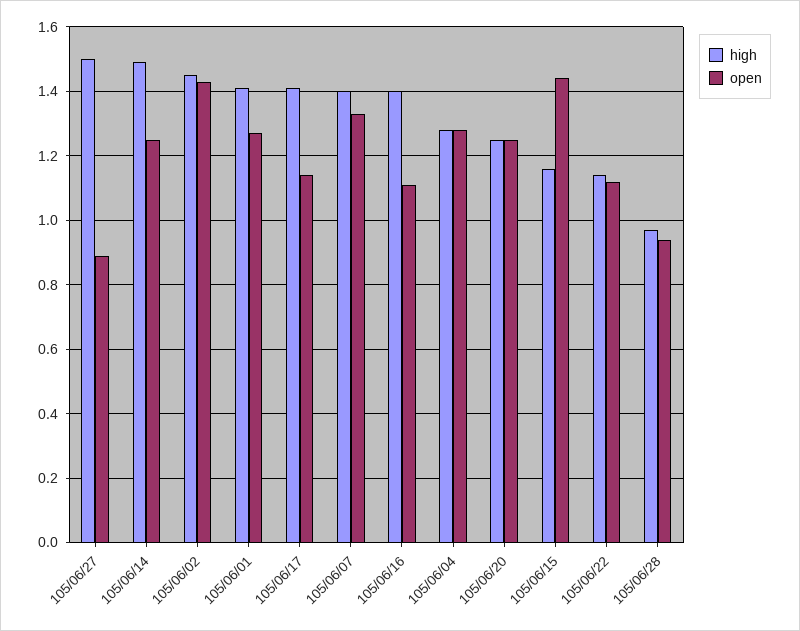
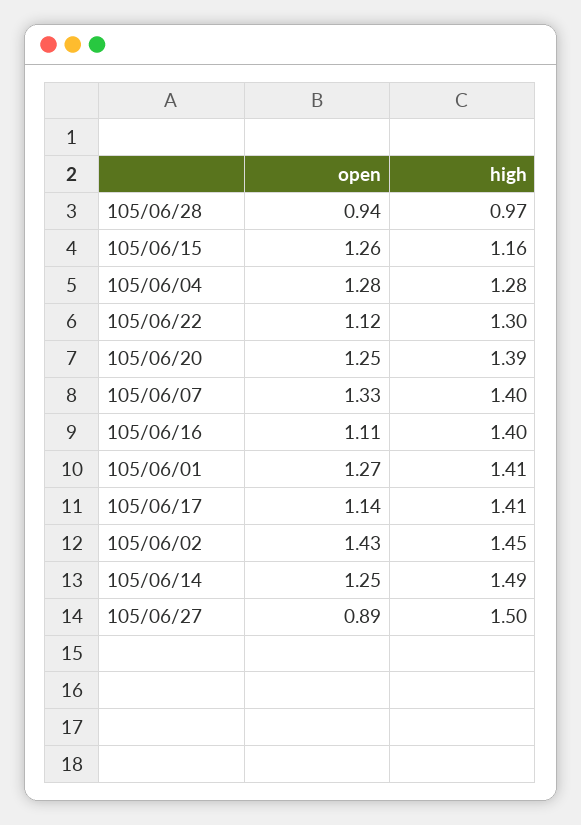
high, 105/06/20: 1.25 -> 1.39
open, 105/06/15: 1.45 -> 1.26
high, 105/06/22: 1.15 -> 1.3

